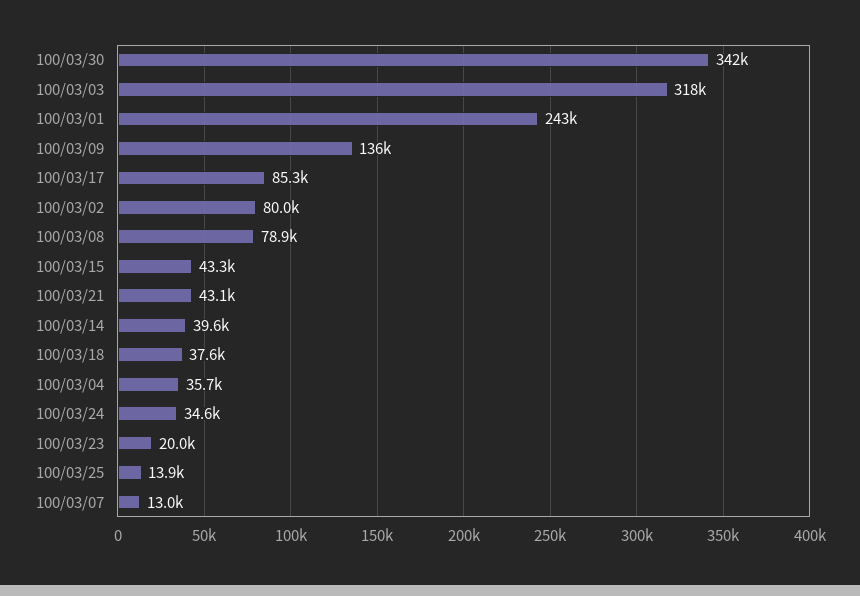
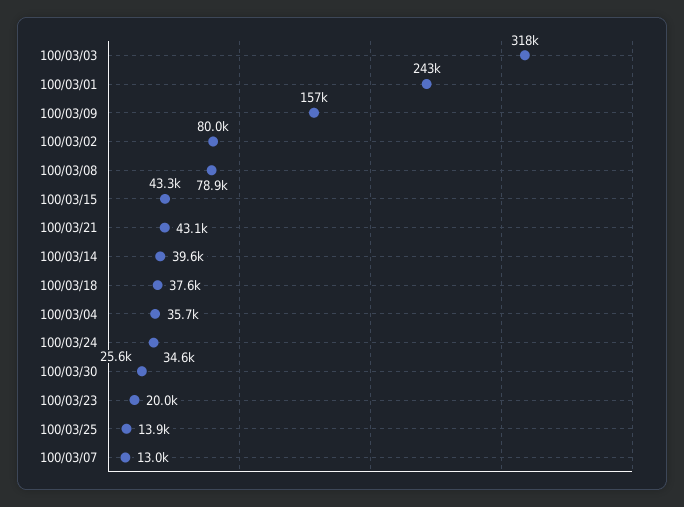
100/03/30: 342000 -> 25600
100/03/09: 136000 -> 157000
100/03/17: 85300 -> none

